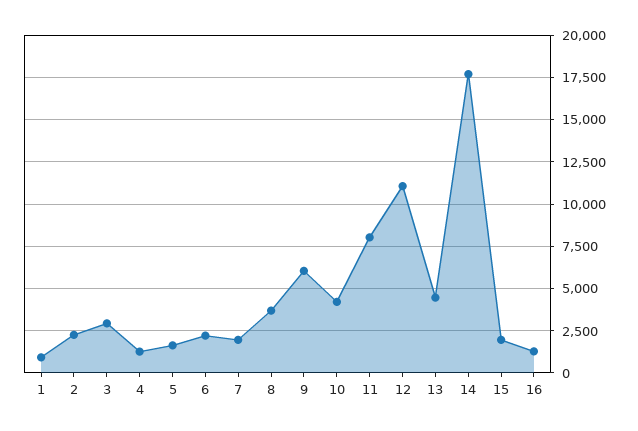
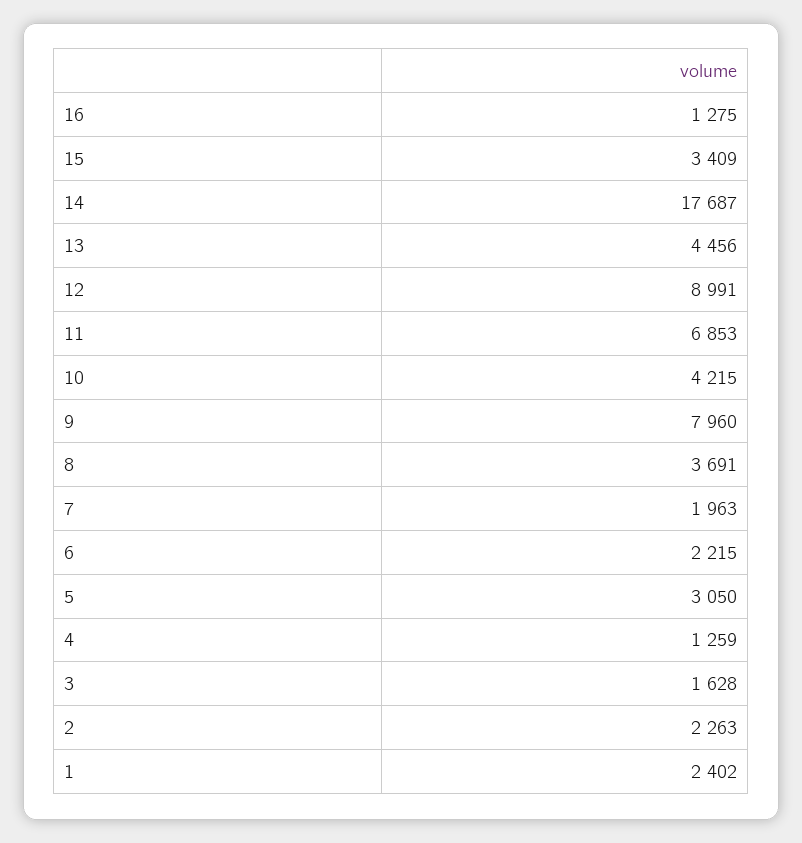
1: 1000 -> 2402
3: 3000 -> 1628
5: 1500 -> 3050
9: 6000 -> 7960
11: 8000 -> 6853
12: 11000 -> 8991
15: 2000 -> 3409

